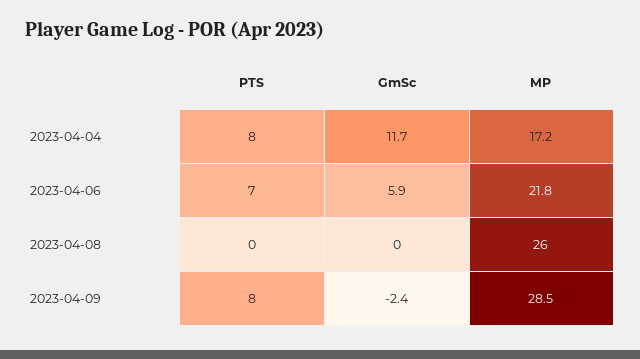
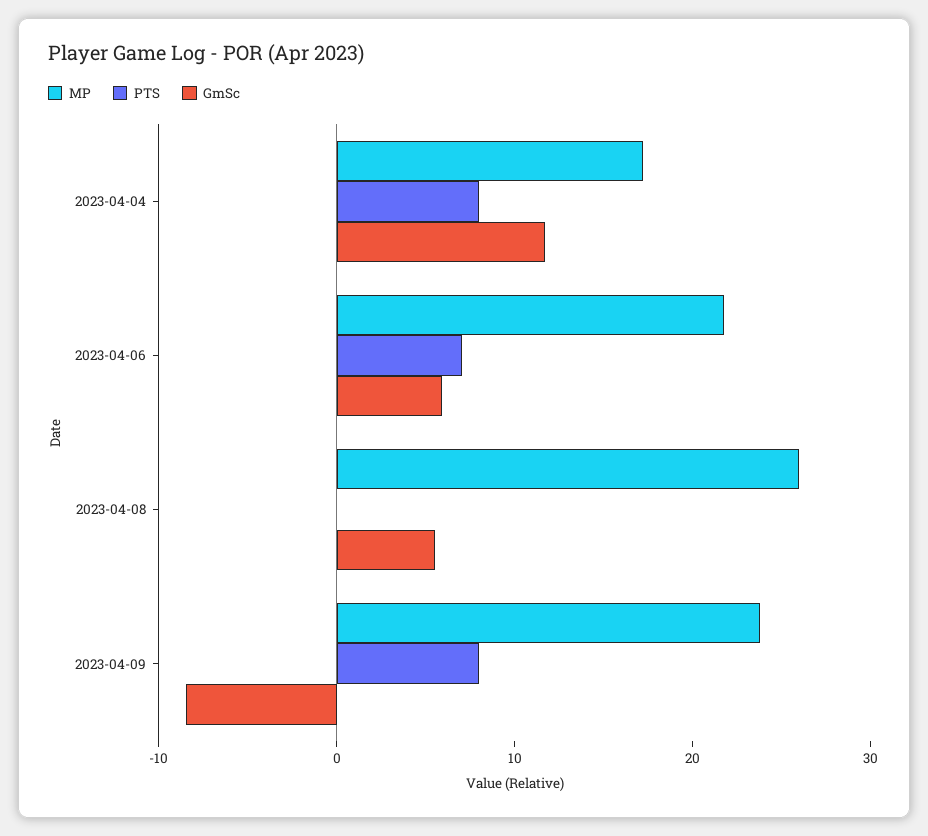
GmSc, 2023-04-08: 0 -> 6
GmSc, 2023-04-09: -2.4 -> -8
MP, 2023-04-09: 28.5 -> 24

